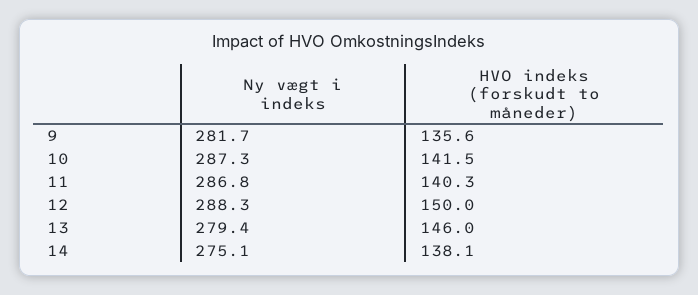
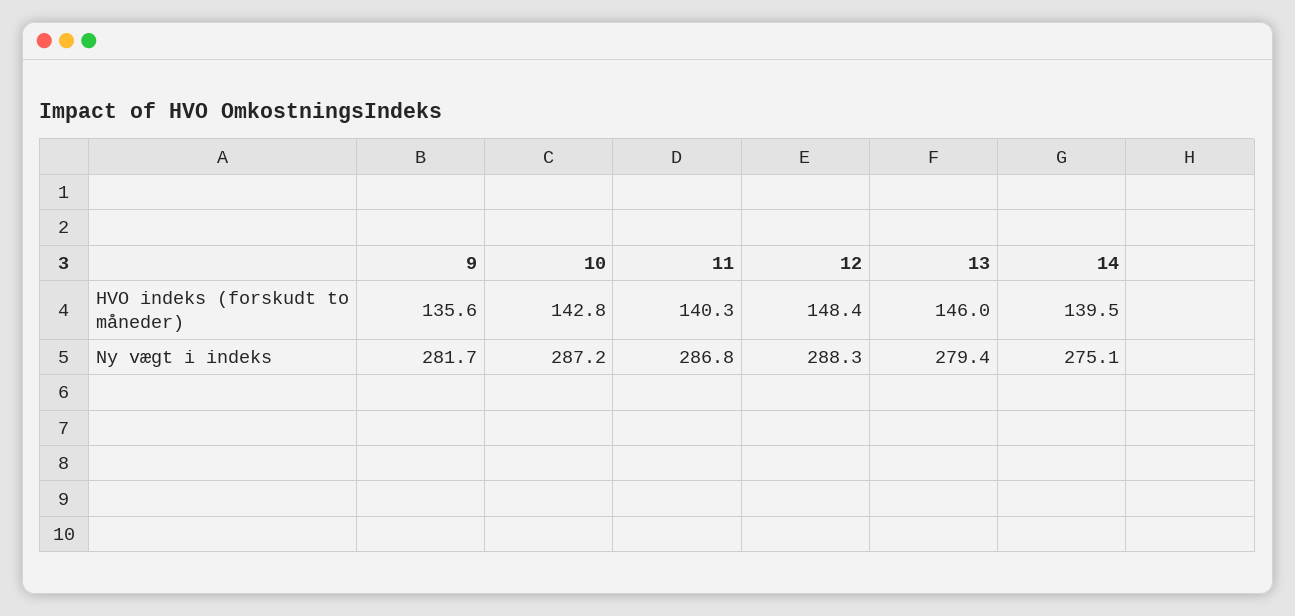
Ny vægt i indeks, 10: 287.3 -> 287.2
HVO indeks (forskudt to måneder), 10: 141.5 -> 142.8
HVO indeks (forskudt to måneder), 12: 150 -> 148.4
HVO indeks (forskudt to måneder), 14: 138.1 -> 139.5

